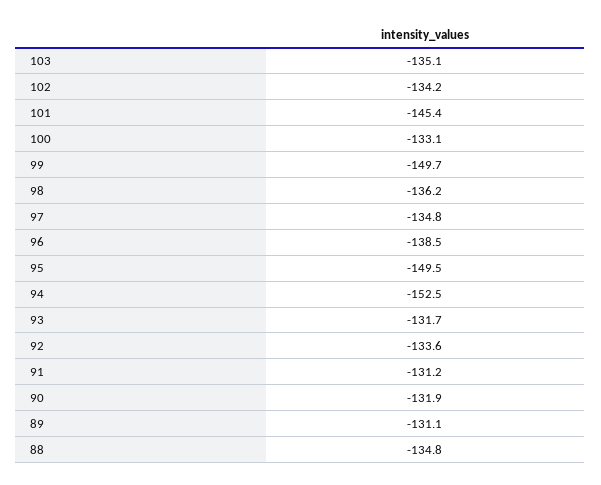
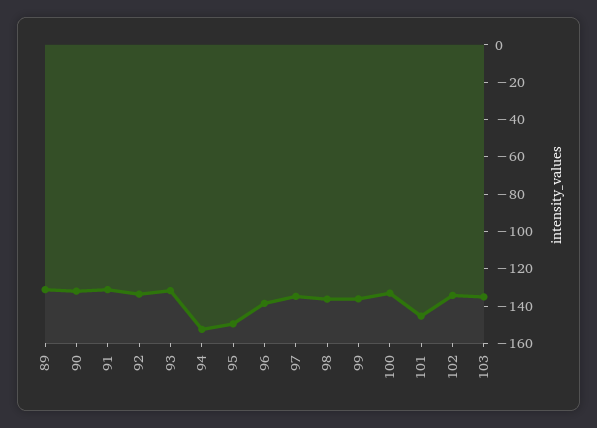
99: -149.7 -> -135
88: -134.8 -> none

